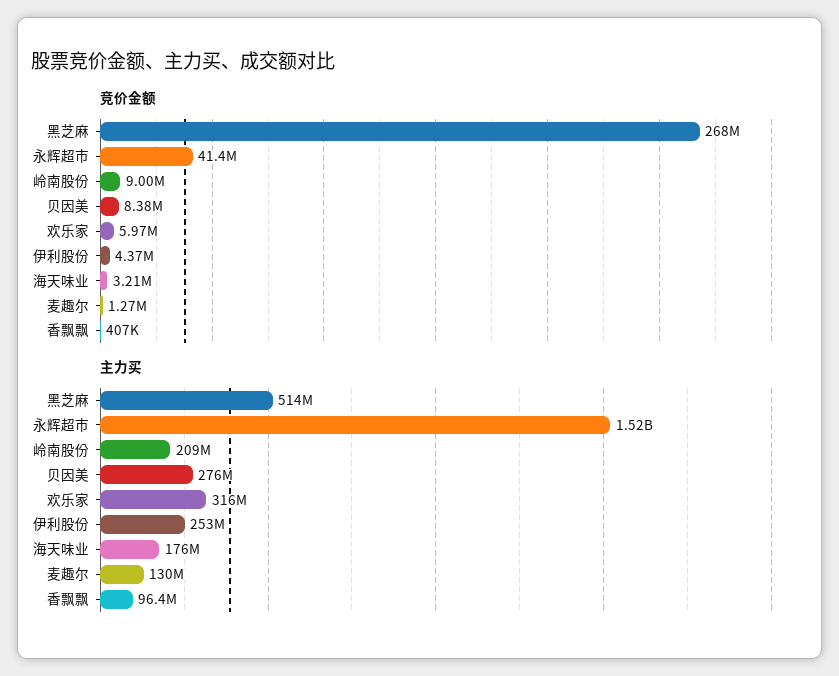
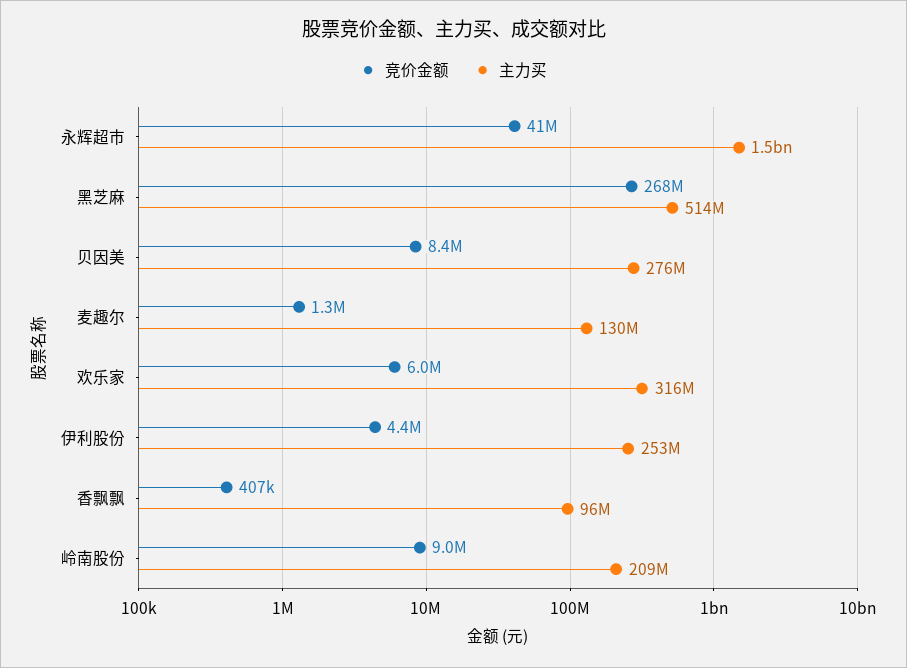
竞价金额, 海天味业: 3210000 -> none
主力买, 海天味业: 176000000 -> none

